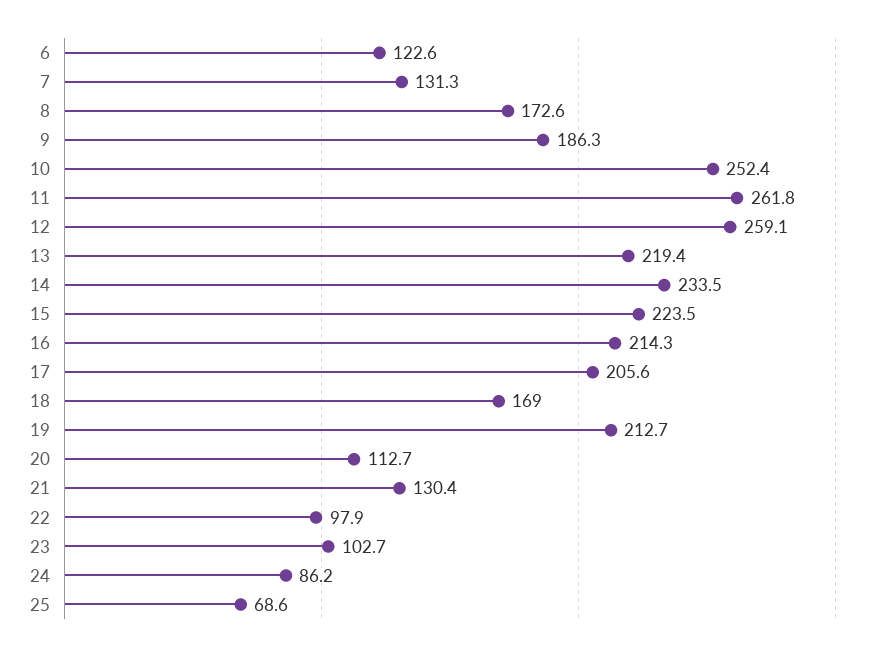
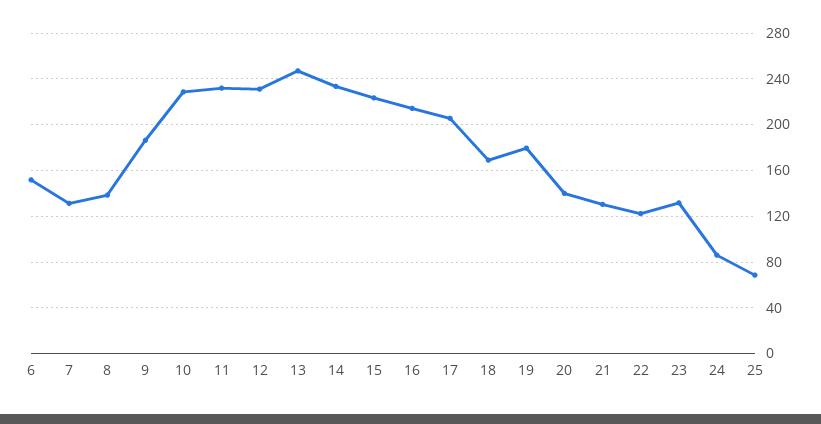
6: 122.6 -> 150
8: 172.6 -> 140
10: 252.4 -> 230
11: 261.8 -> 230
12: 259.1 -> 230
13: 219.4 -> 250
19: 212.7 -> 180
20: 112.7 -> 140
22: 97.9 -> 120
23: 102.7 -> 130

